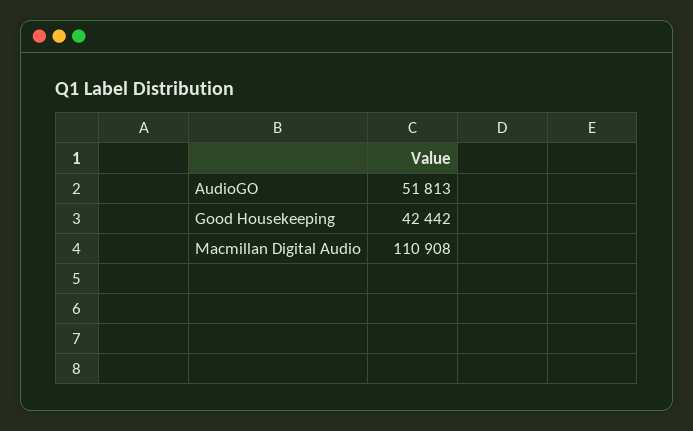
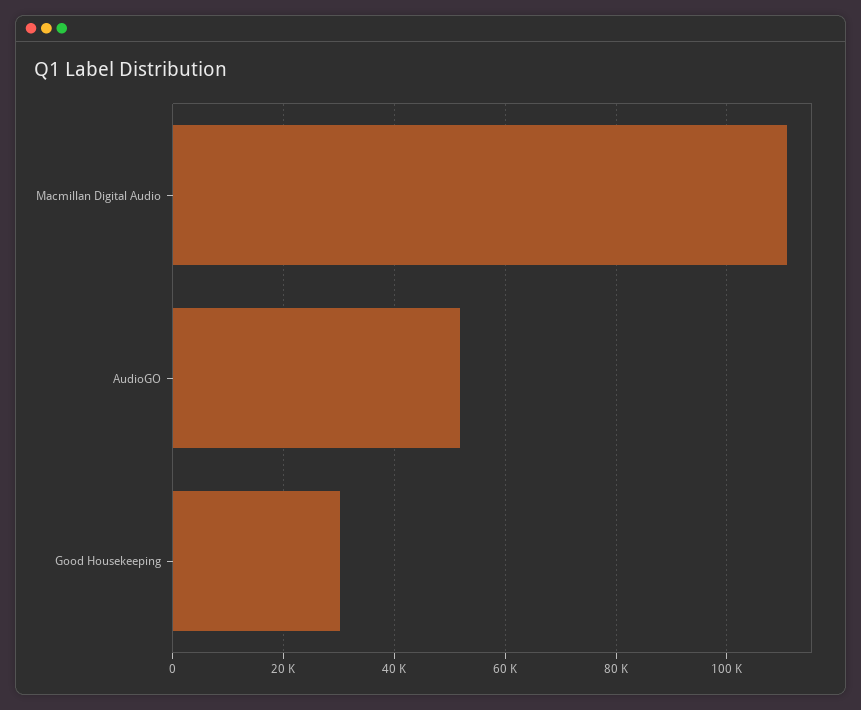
Good Housekeeping: 42442 -> 30000

